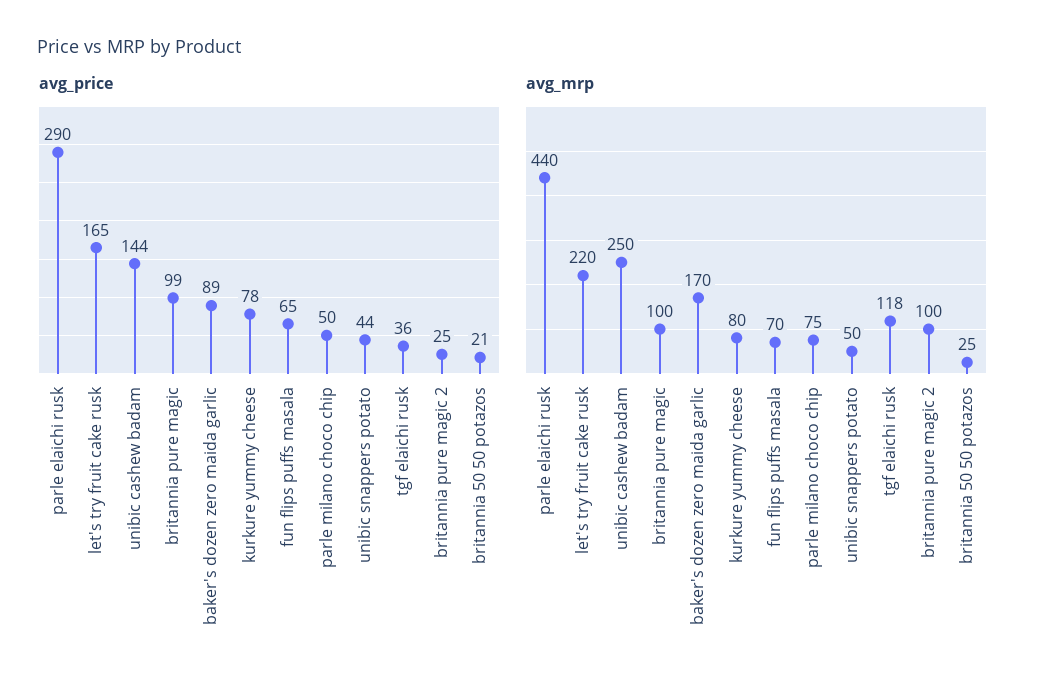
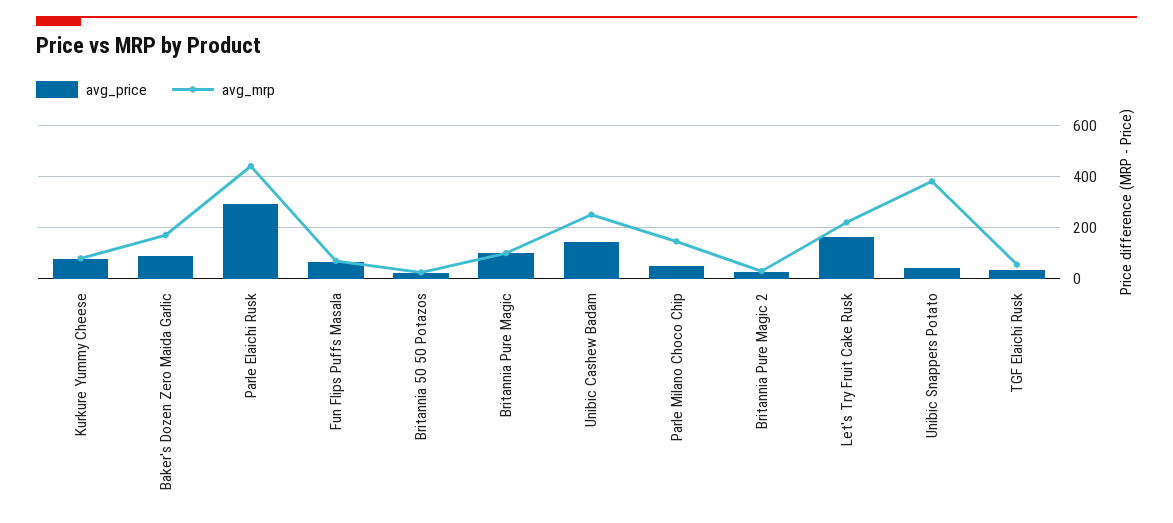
avg_mrp, parle milano choco chip: 75 -> 150
avg_mrp, unibic snappers potato: 50 -> 375
avg_mrp, tgf elaichi rusk: 118 -> 50
avg_mrp, britannia pure magic 2: 100 -> 25

